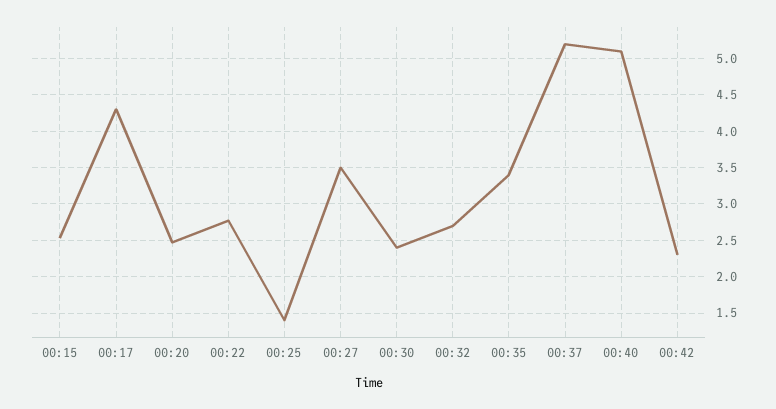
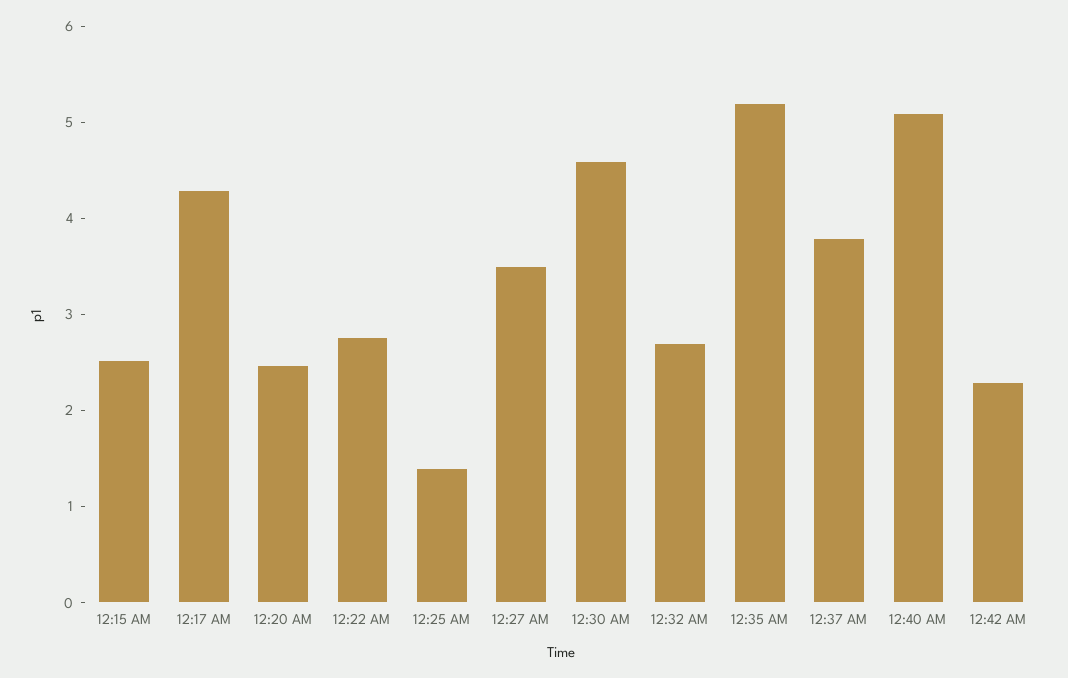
00:30: 2.4 -> 4.6
00:35: 3.4 -> 5.2
00:37: 5.2 -> 3.8

